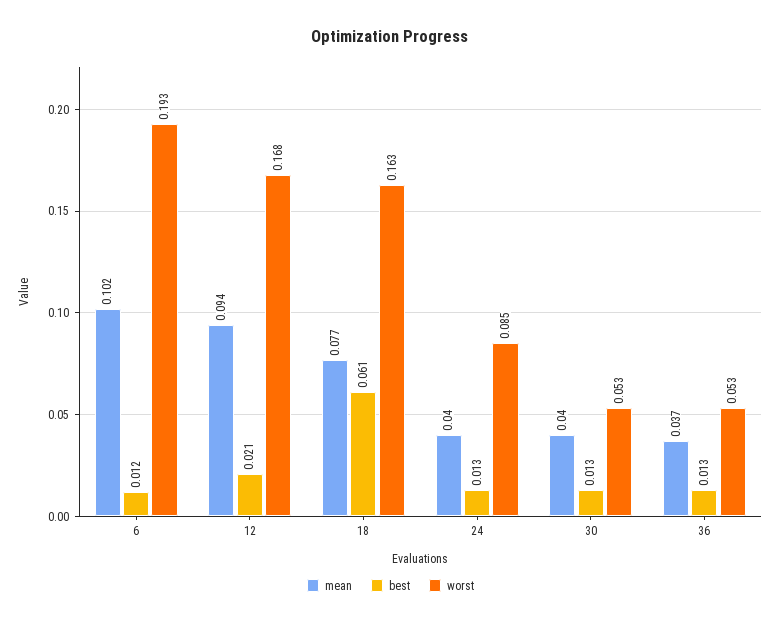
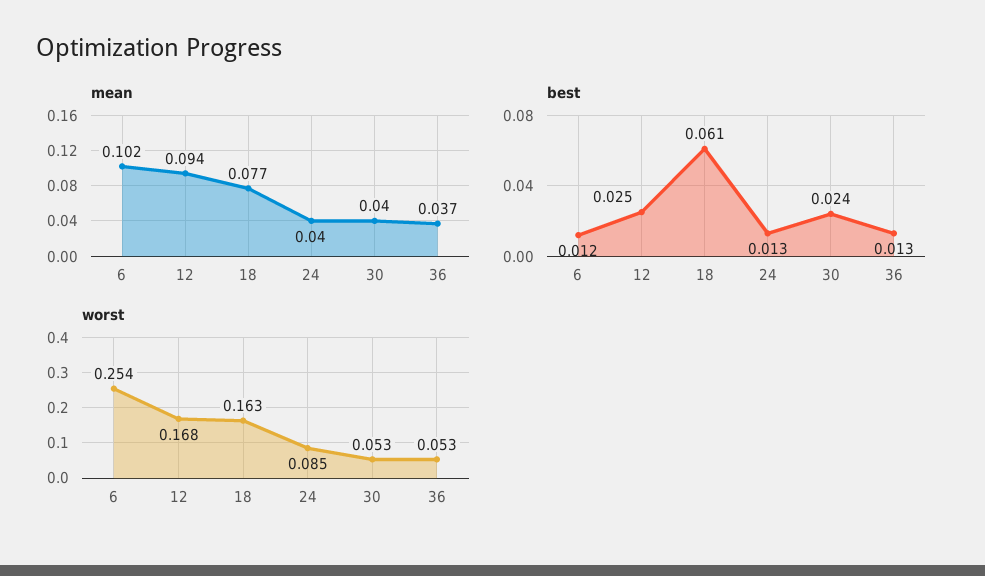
worst, 6: 0.193 -> 0.254
best, 12: 0.021 -> 0.025
best, 30: 0.013 -> 0.024

